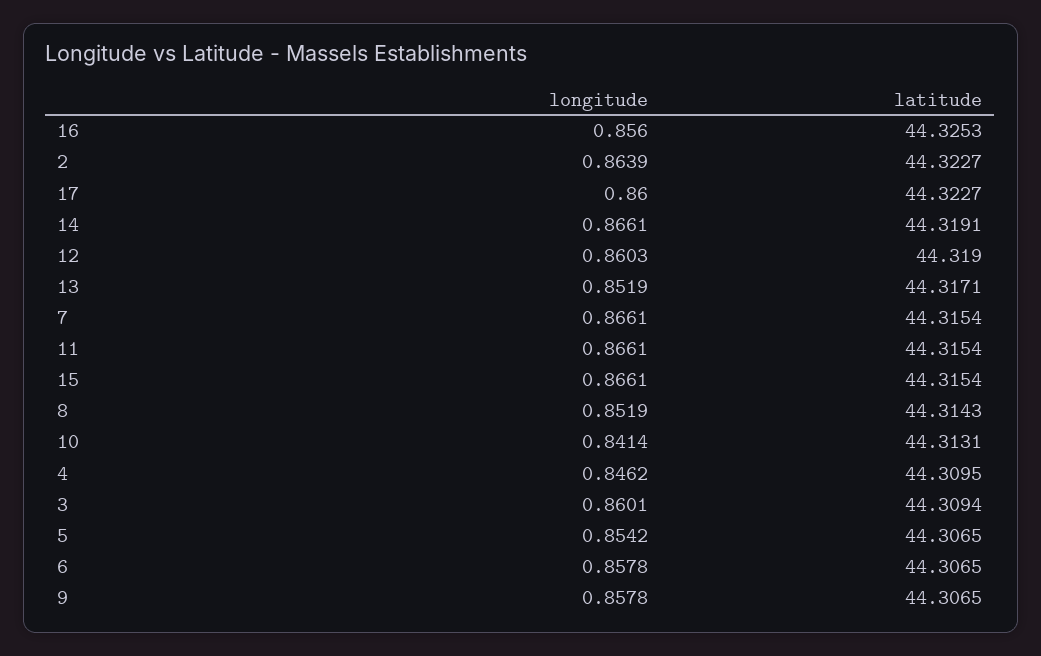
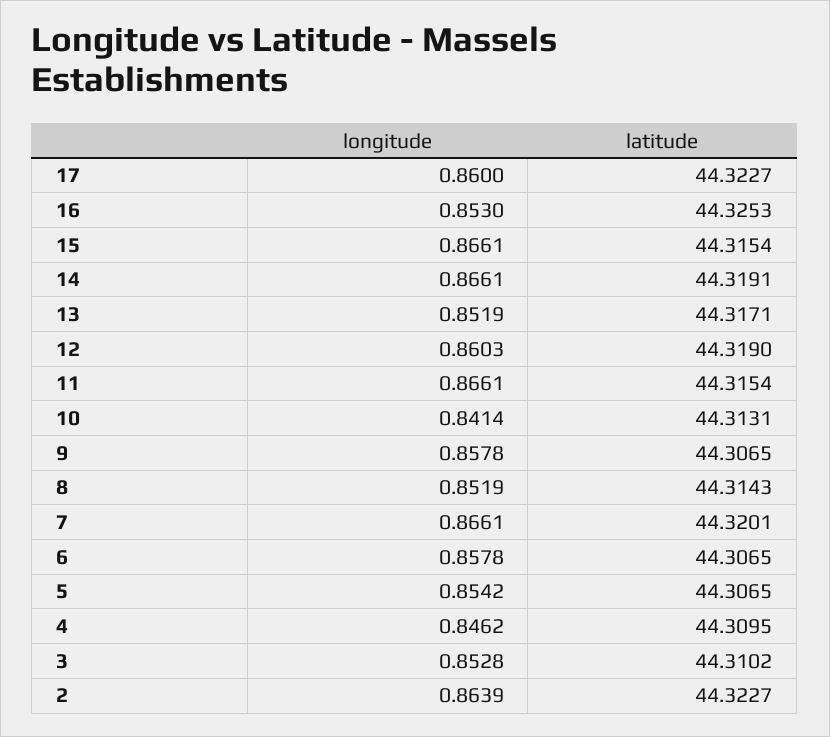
longitude, 16: 0.856 -> 0.853
latitude, 7: 44.3154 -> 44.3201
longitude, 3: 0.8601 -> 0.8528
latitude, 3: 44.3094 -> 44.3102

